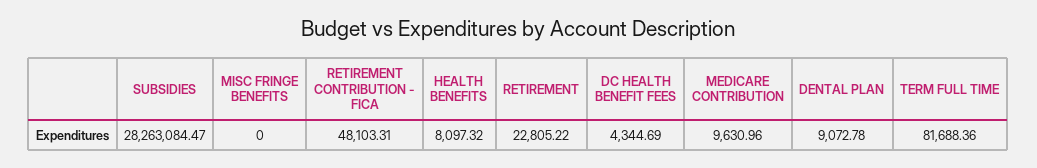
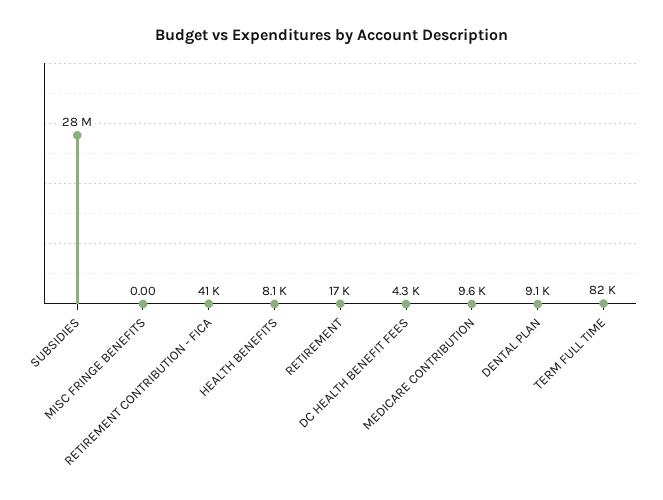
RETIREMENT CONTRIBUTION - FICA: 48103.31 -> 41000
RETIREMENT: 22805.22 -> 17000

